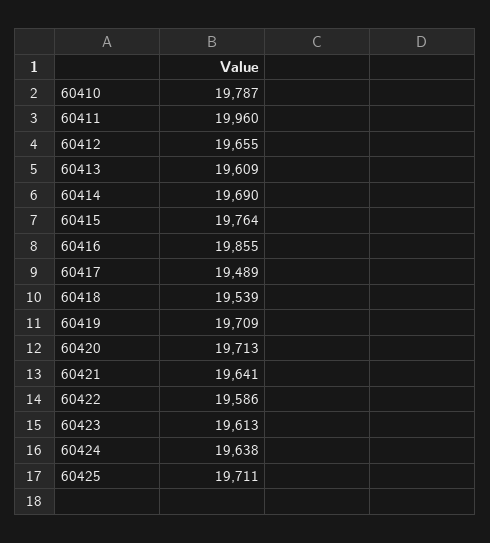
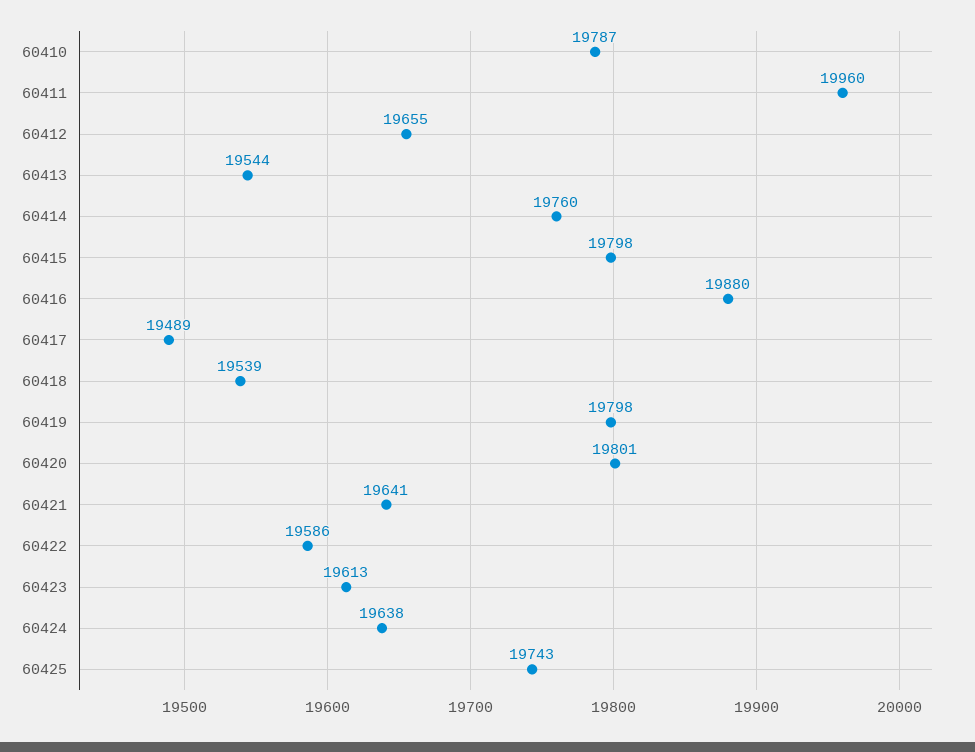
60413: 19609 -> 19544
60414: 19690 -> 19760
60415: 19764 -> 19798
60416: 19855 -> 19880
60419: 19709 -> 19798
60420: 19713 -> 19801
60425: 19711 -> 19743

